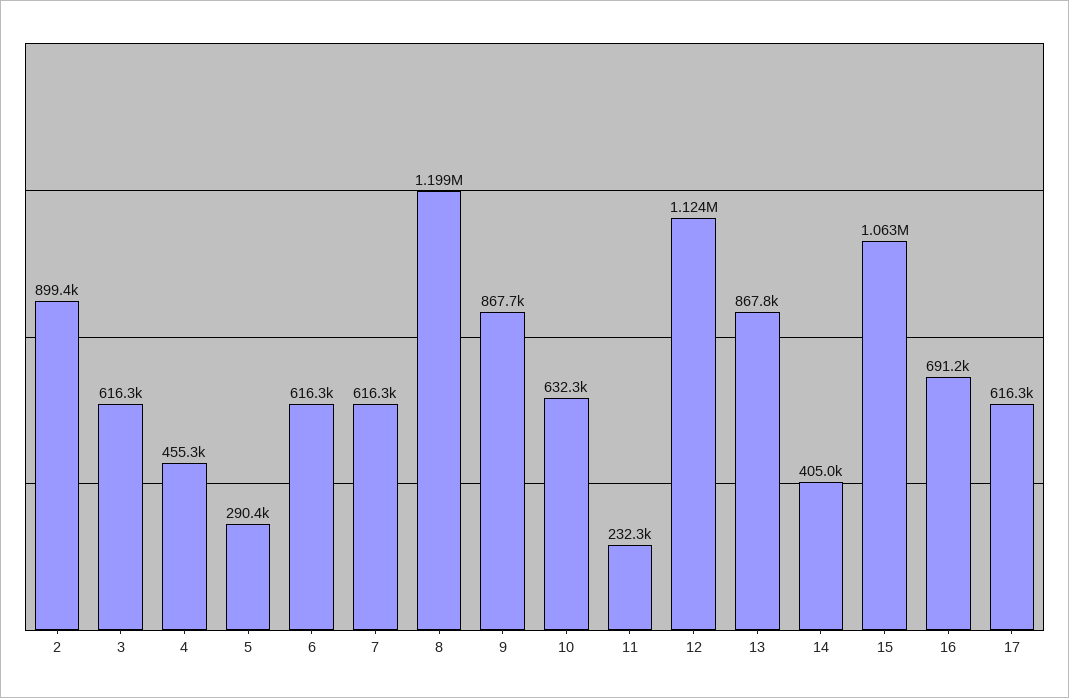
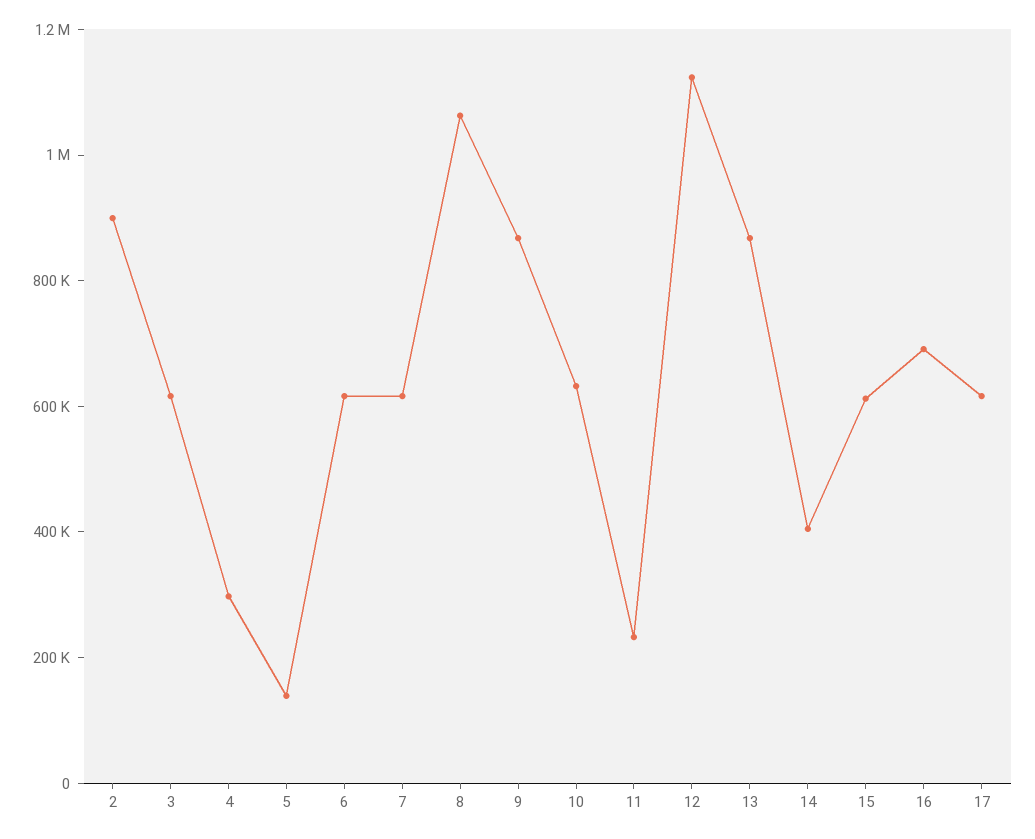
4: 455300 -> 300000
5: 290400 -> 150000
8: 1199000 -> 1050000
15: 1063000 -> 600000

